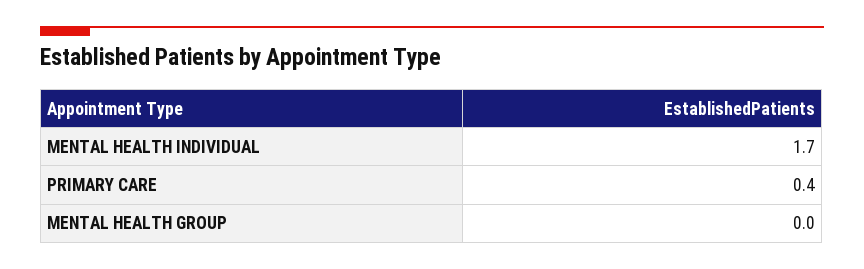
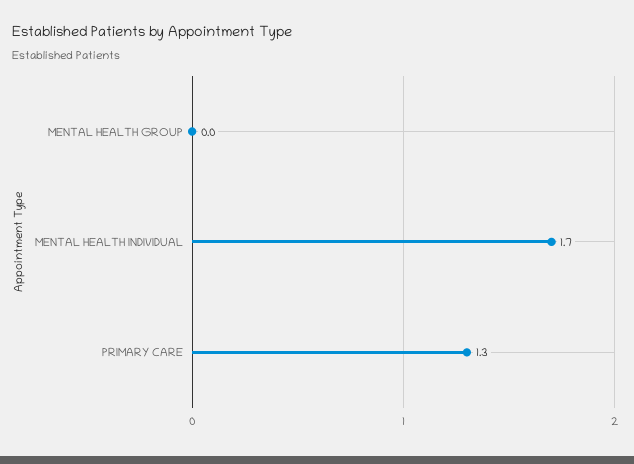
PRIMARY CARE: 0.4 -> 1.3

